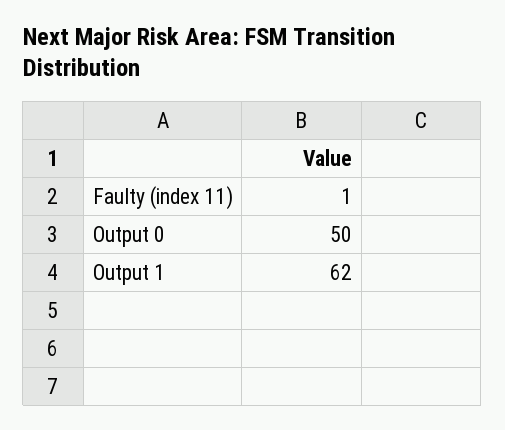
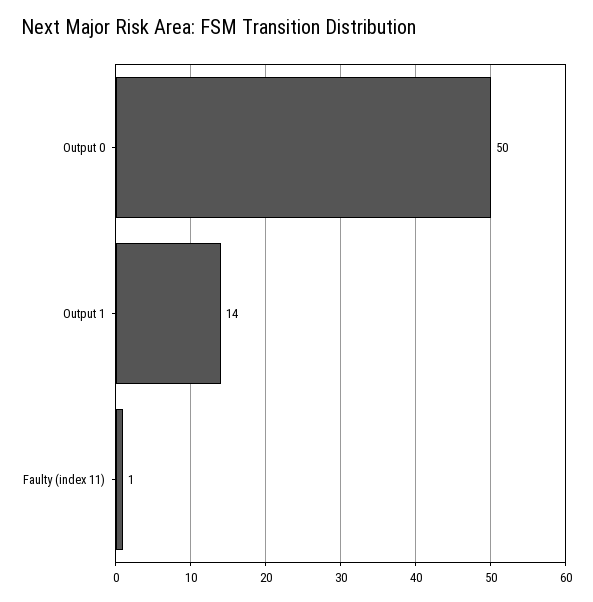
Output 1: 62 -> 14

